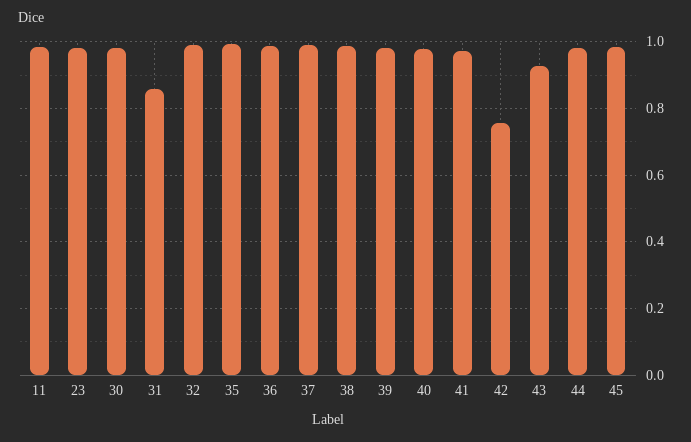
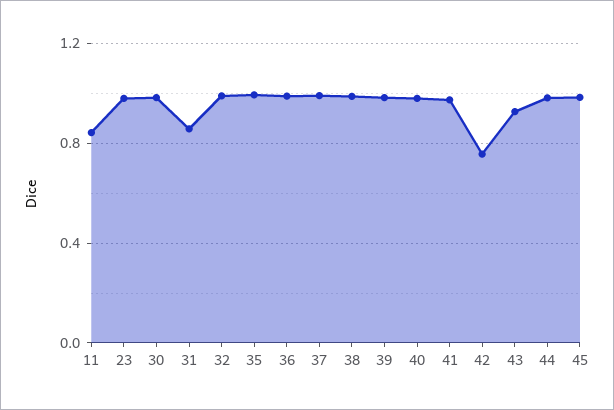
11: 0.98 -> 0.85

